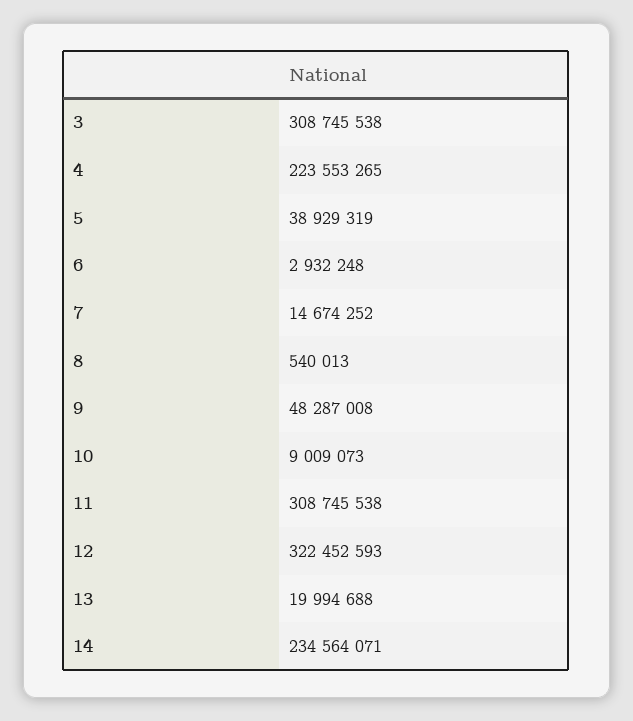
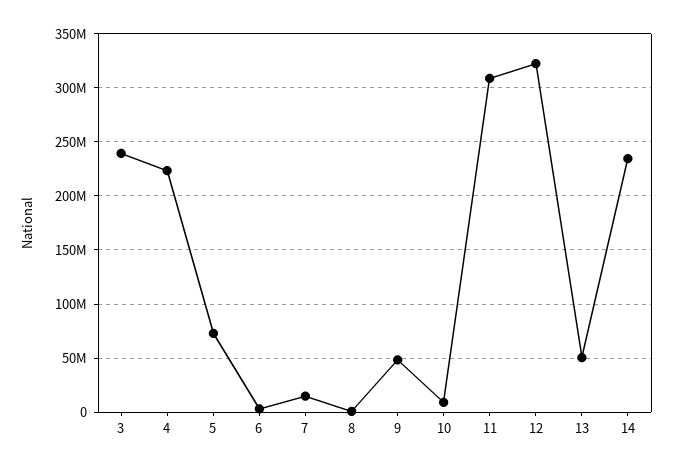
3: 308745538 -> 240000000
5: 38929319 -> 70000000
13: 19994688 -> 50000000

